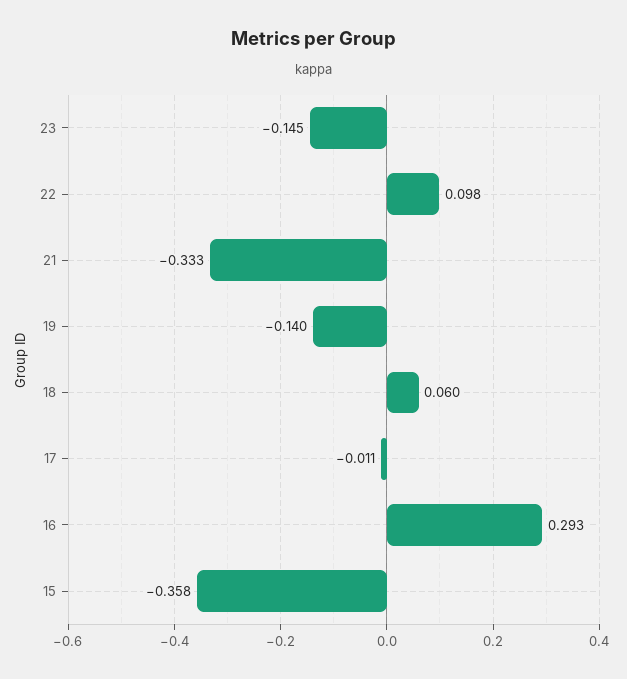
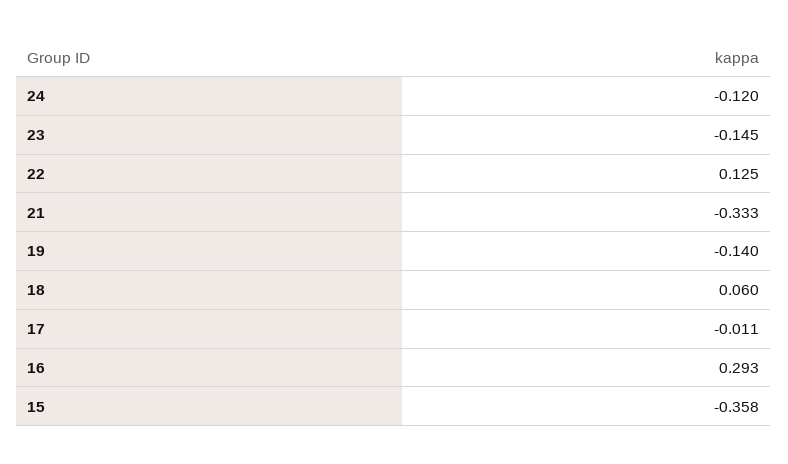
22: 0.098 -> 0.125
24: none -> -0.12

